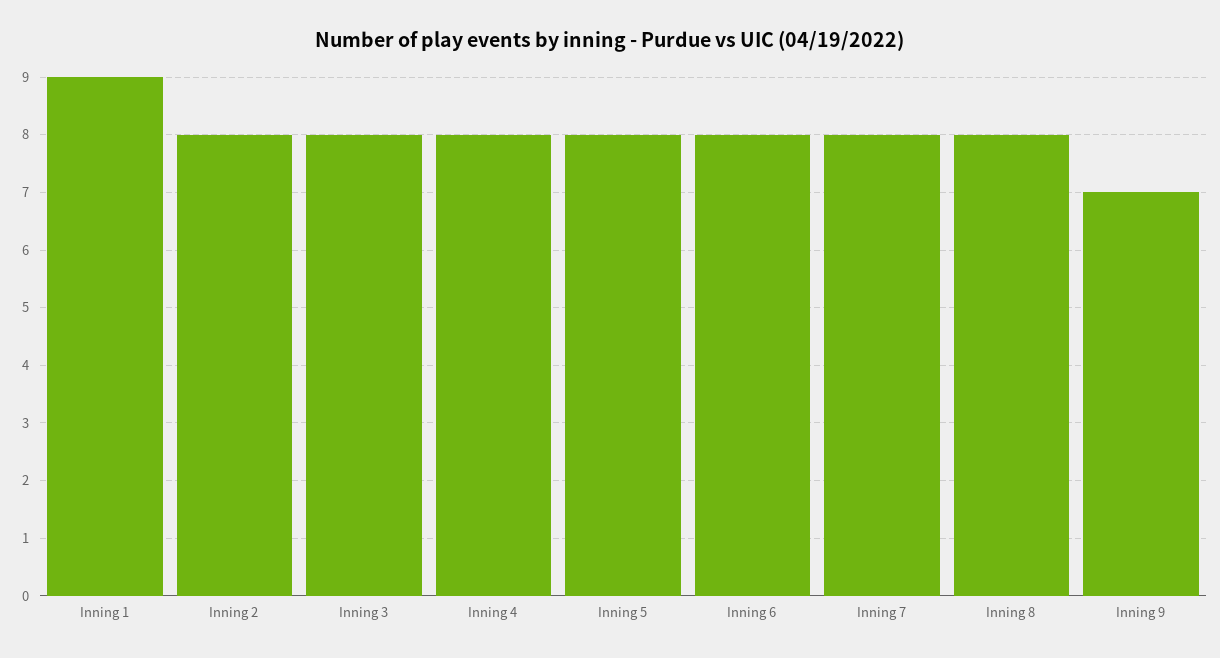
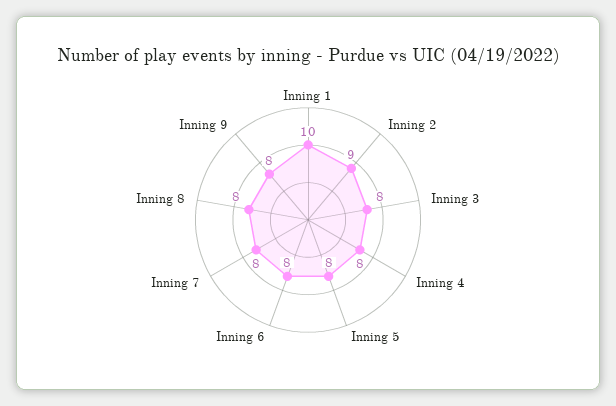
Inning 1: 9 -> 10
Inning 2: 8 -> 9
Inning 9: 7 -> 8

